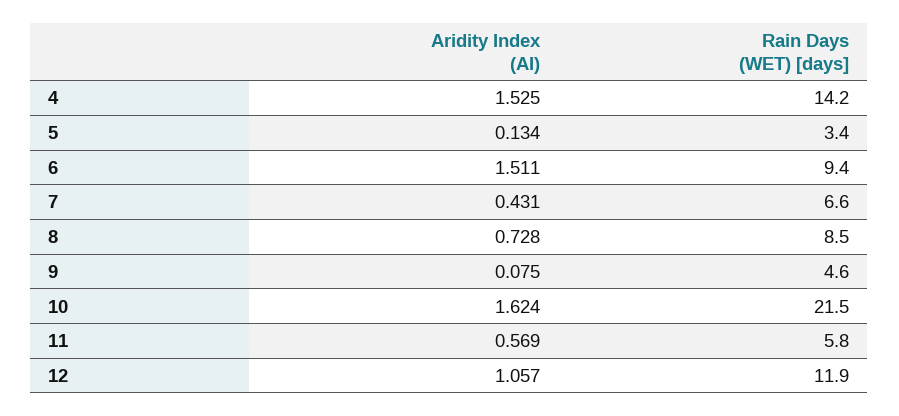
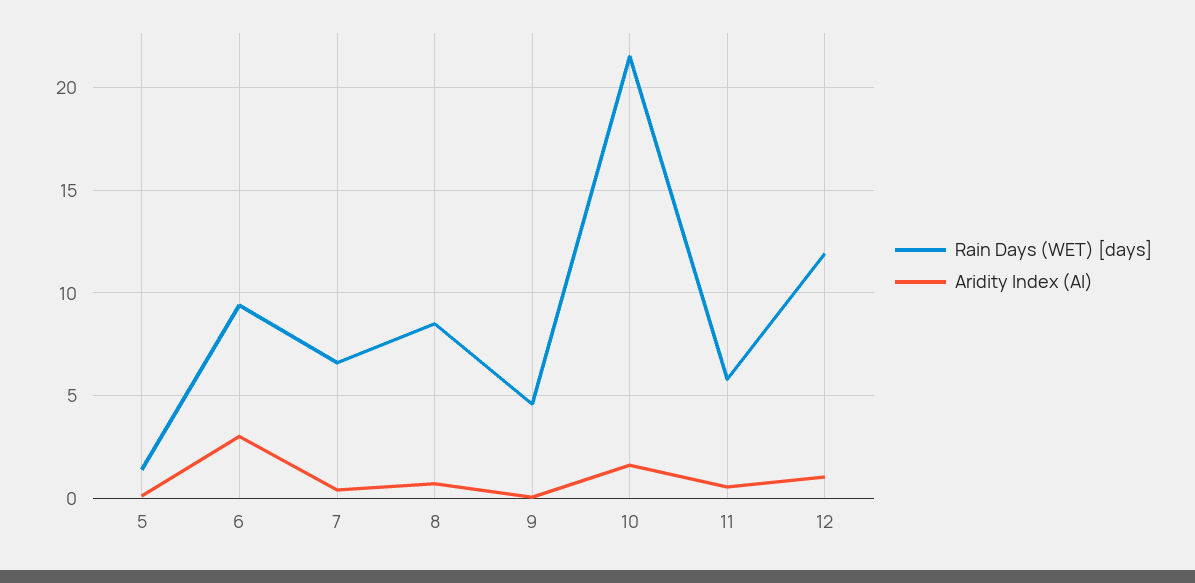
Aridity Index (AI), 4: 1.525 -> none
Rain Days (WET) [days], 4: 14.2 -> none
Rain Days (WET) [days], 5: 3.4 -> 1.5
Aridity Index (AI), 6: 1.511 -> 3

